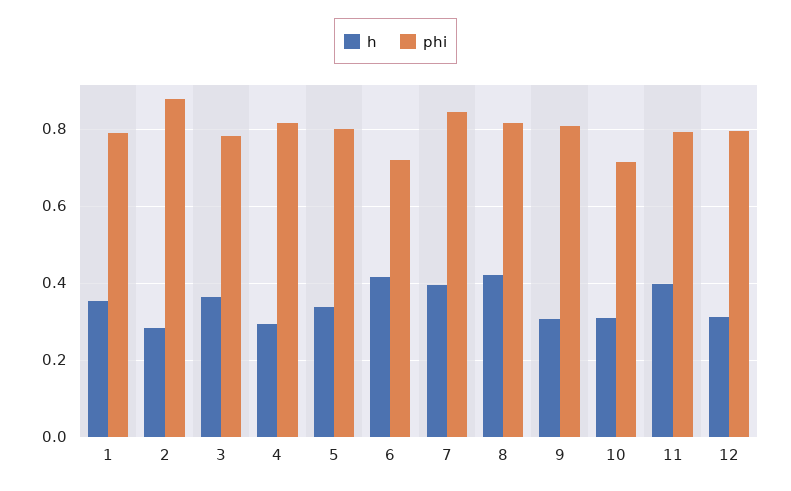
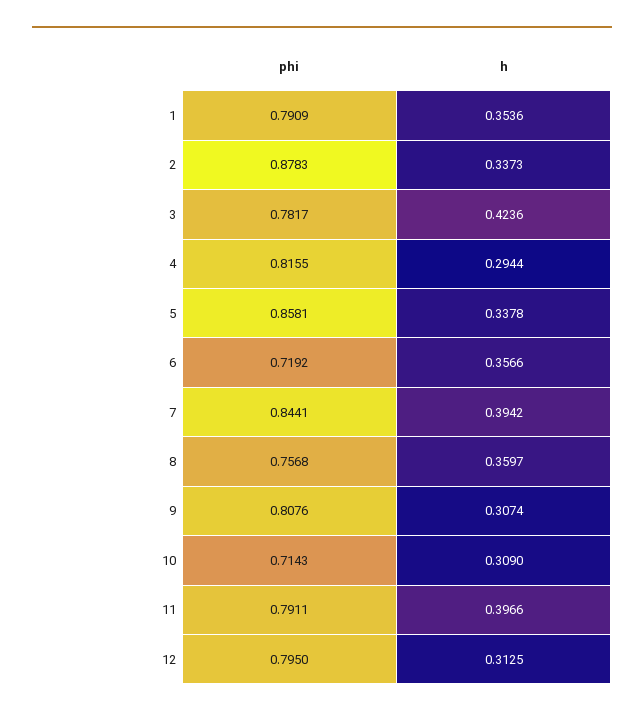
h, 2: 0.28 -> 0.3373
h, 3: 0.36 -> 0.4236
phi, 5: 0.8 -> 0.8581
h, 6: 0.42 -> 0.3566
h, 8: 0.42 -> 0.3597
phi, 8: 0.82 -> 0.7568

